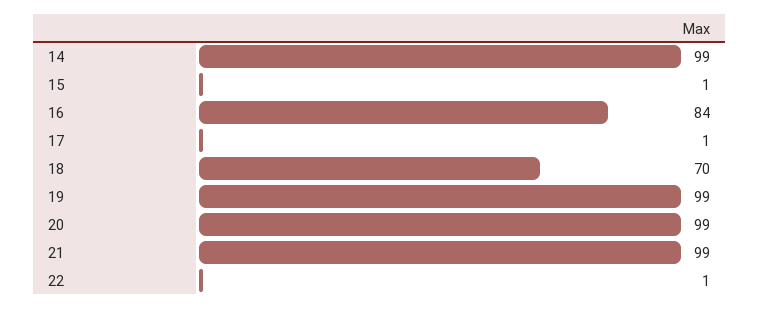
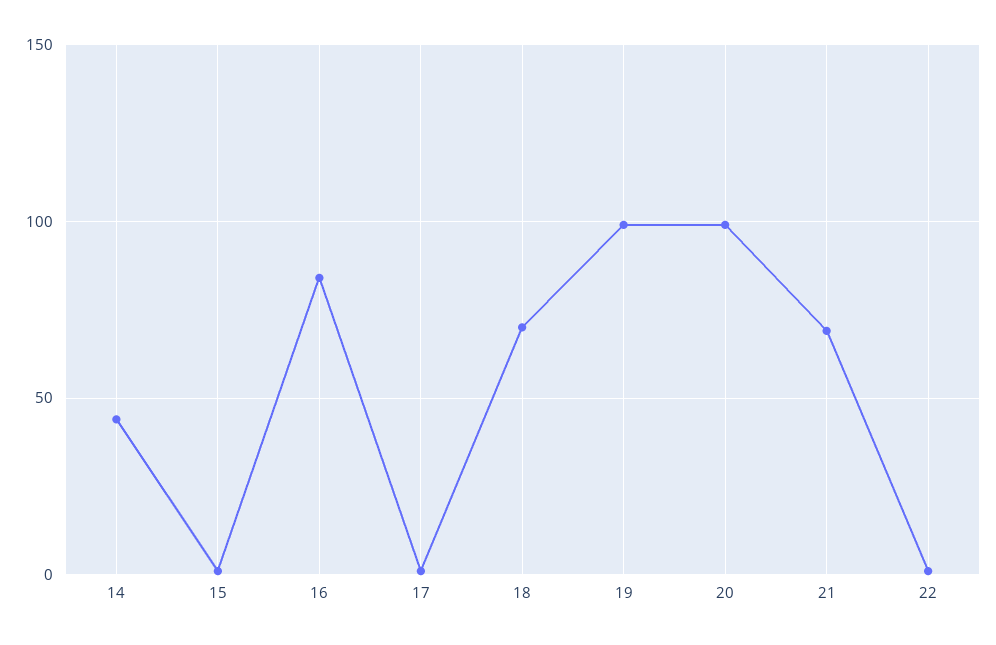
14: 99 -> 45
21: 99 -> 70

